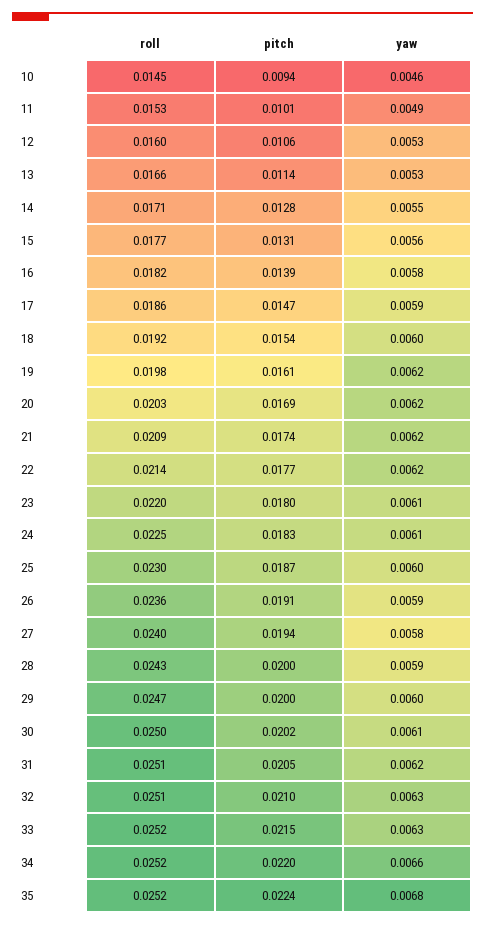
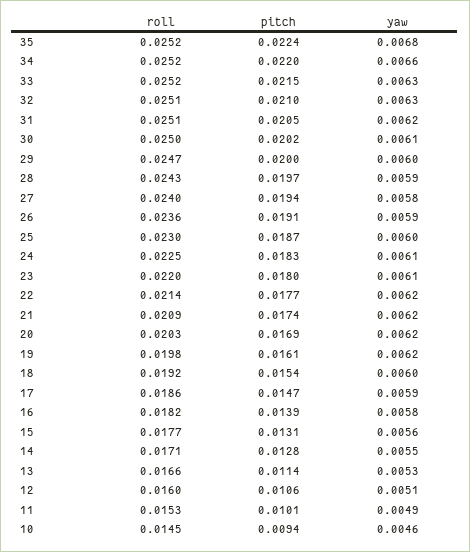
yaw, 12: 0.0053 -> 0.0051
pitch, 28: 0.02 -> 0.0197

